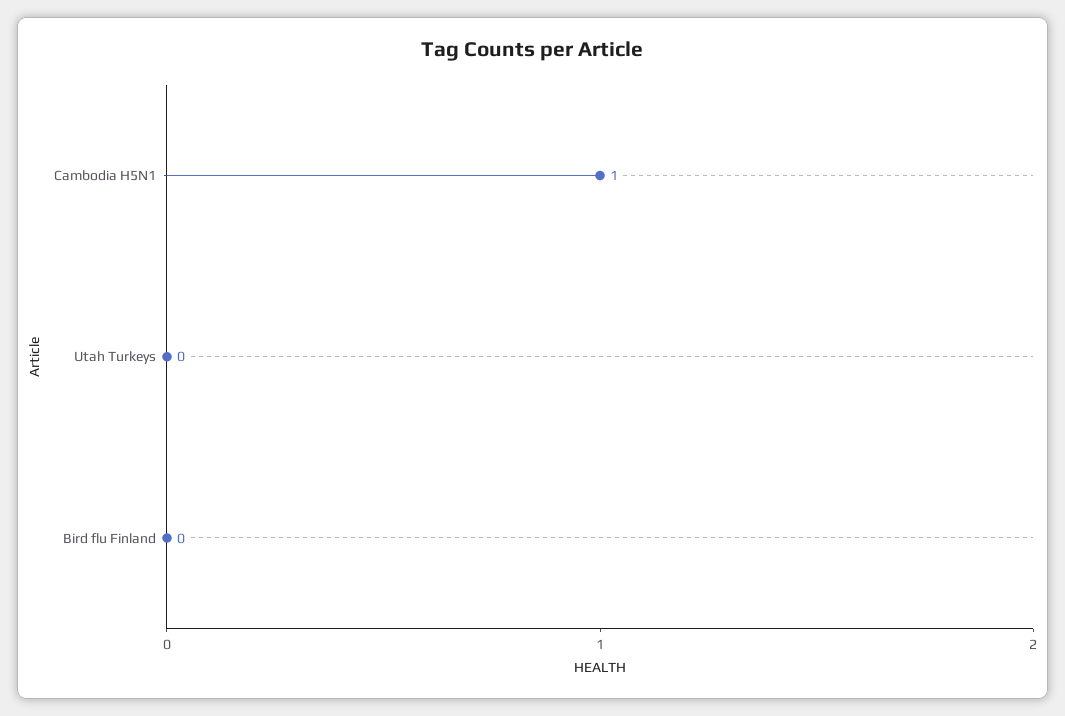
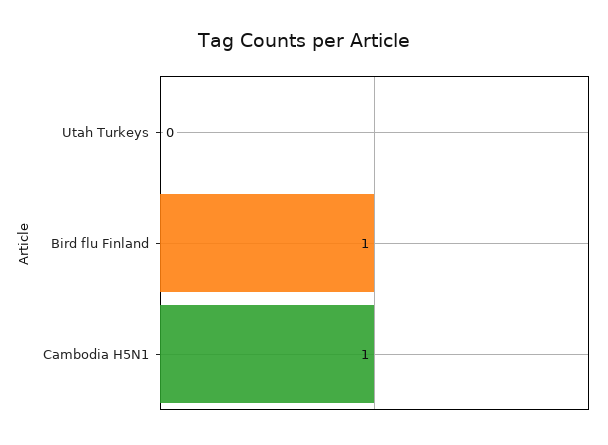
Bird flu Finland: 0 -> 1

